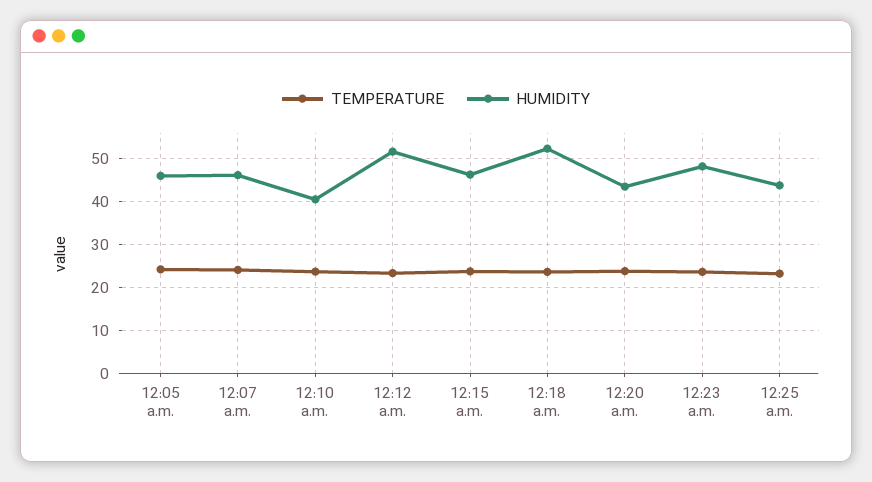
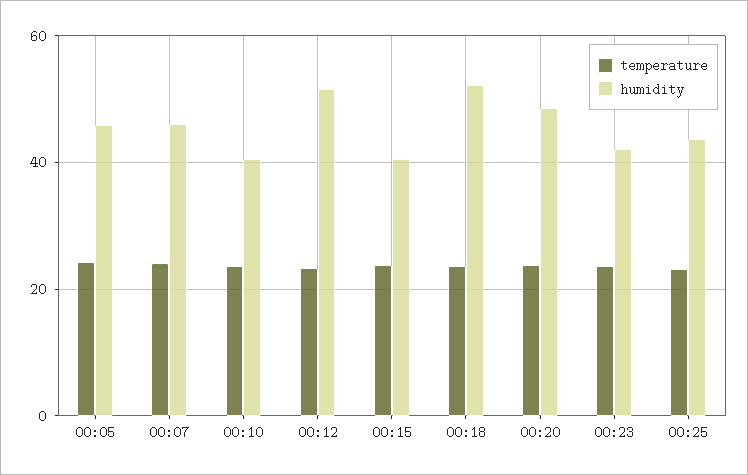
HUMIDITY, 12:15 a.m.: 46 -> 40
HUMIDITY, 12:20 a.m.: 44 -> 48
HUMIDITY, 12:23 a.m.: 48 -> 42

